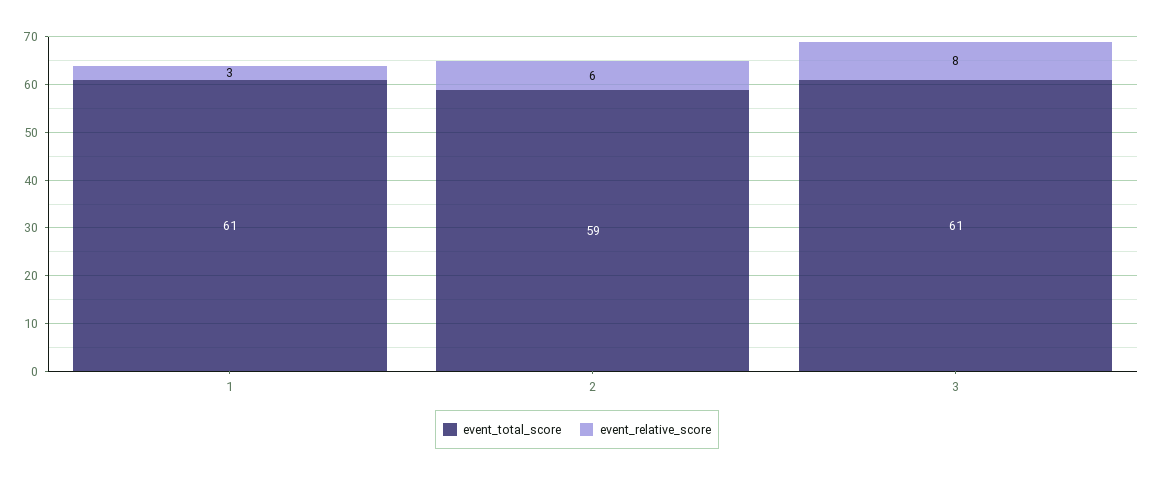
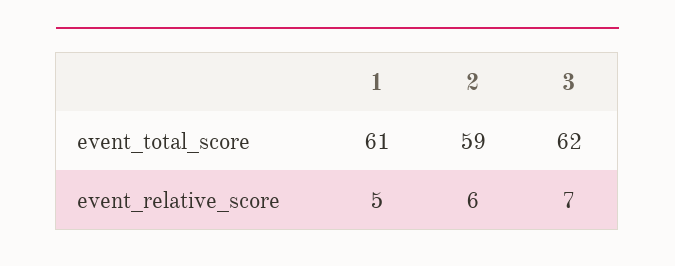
event_relative_score, 1: 3 -> 5
event_total_score, 3: 61 -> 62
event_relative_score, 3: 8 -> 7

